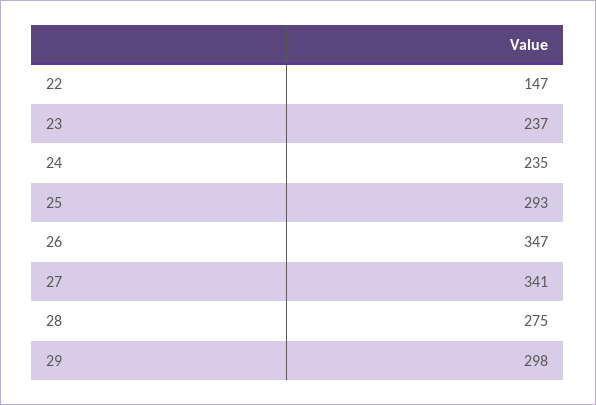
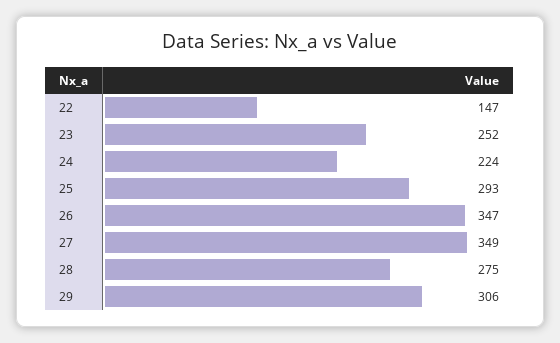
23: 237 -> 252
24: 235 -> 224
27: 341 -> 349
29: 298 -> 306

